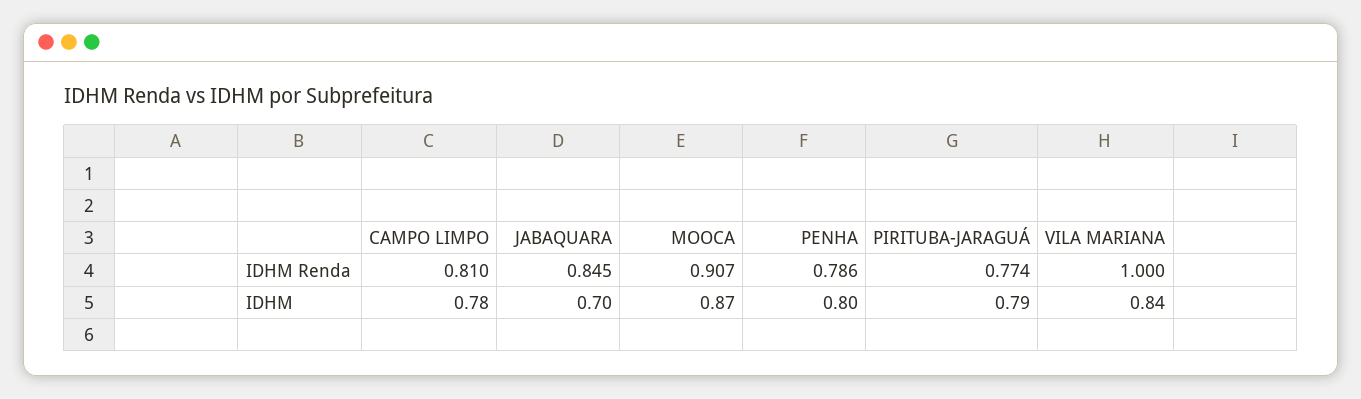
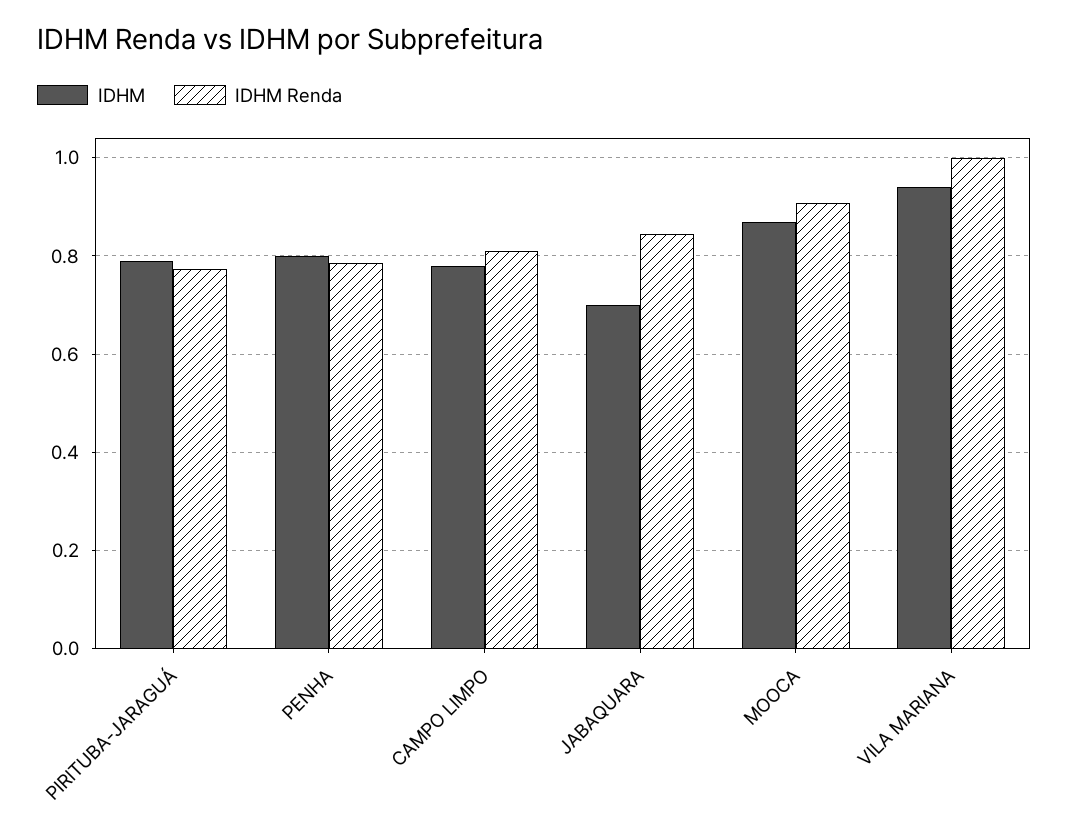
IDHM, VILA MARIANA: 0.84 -> 0.94

